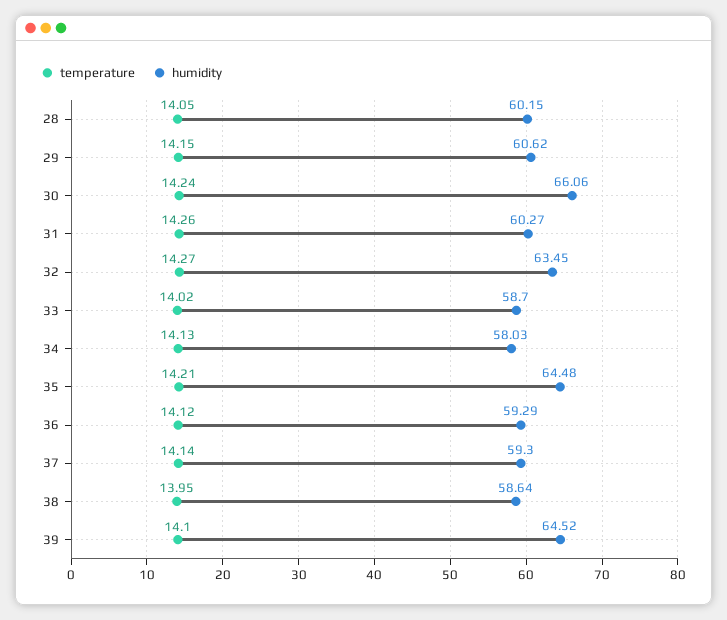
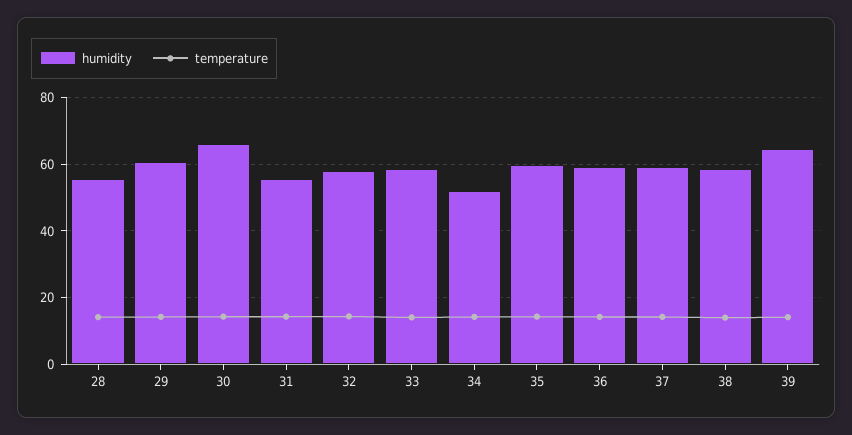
humidity, 28: 60.15 -> 56
humidity, 31: 60.27 -> 56
humidity, 32: 63.45 -> 58
humidity, 34: 58.03 -> 52
humidity, 35: 64.48 -> 60

